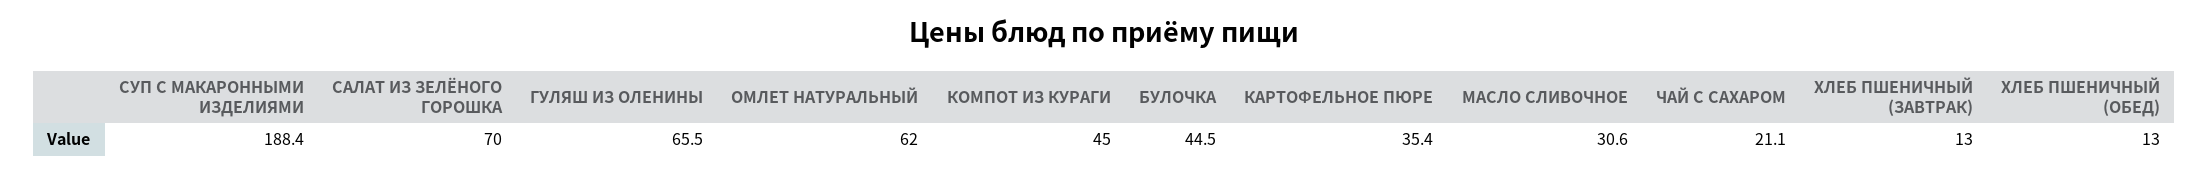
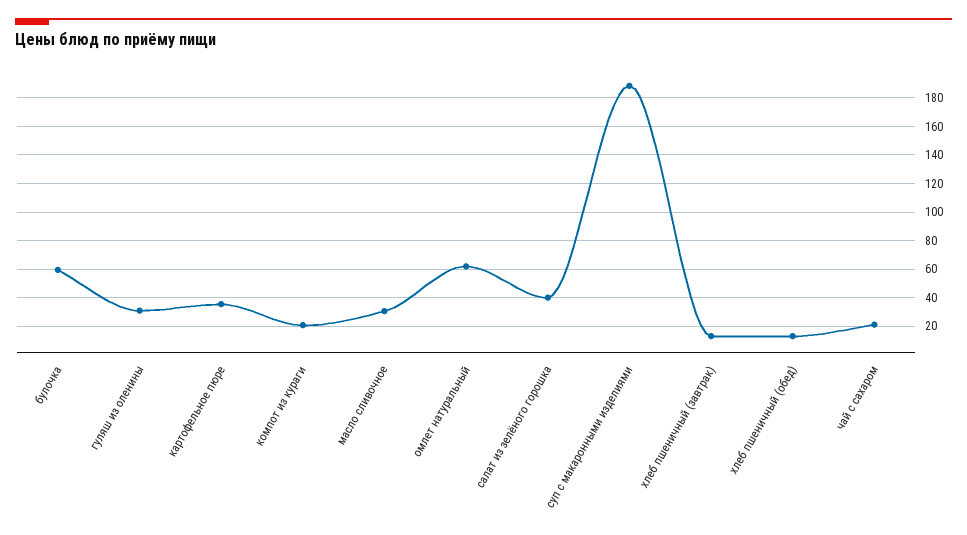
САЛАТ ИЗ ЗЕЛЁНОГО ГОРОШКА: 70 -> 40
ГУЛЯШ ИЗ ОЛЕНИНЫ: 65.5 -> 30
КОМПОТ ИЗ КУРАГИ: 45 -> 20
БУЛОЧКА: 44.5 -> 60

